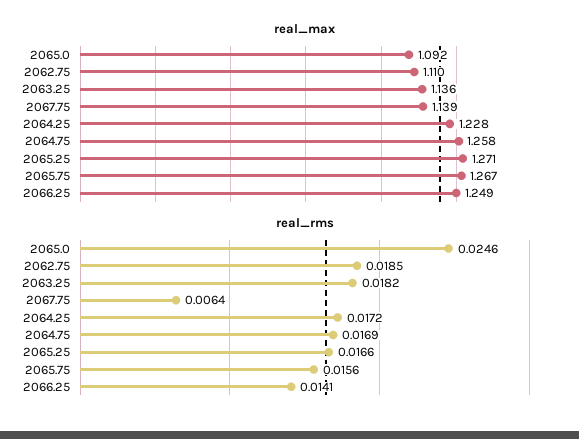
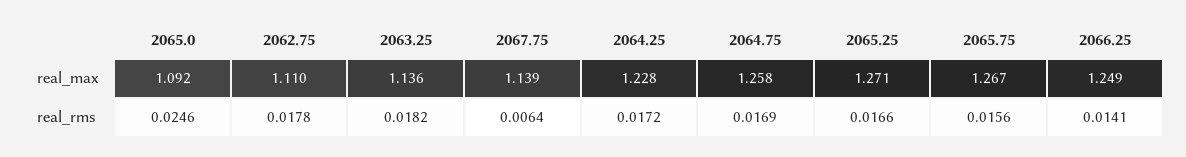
real_rms, 2062.75: 0.0185 -> 0.0178

